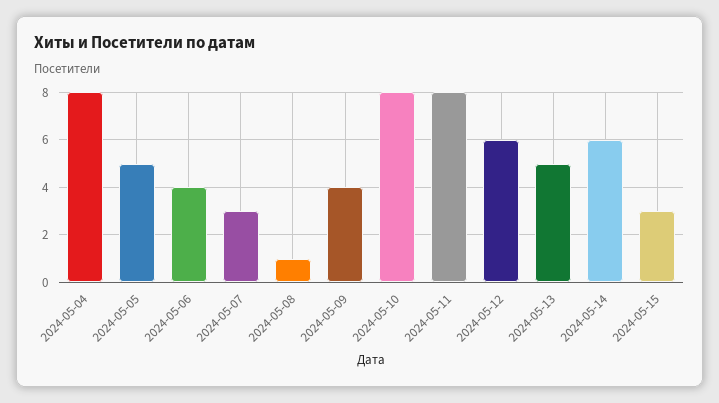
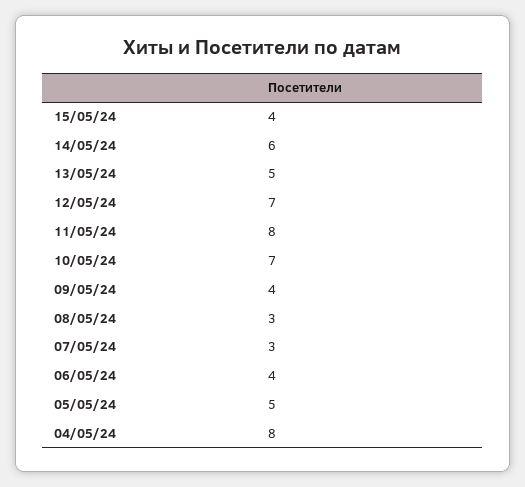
2024-05-08: 1 -> 3
2024-05-10: 8 -> 7
2024-05-12: 6 -> 7
2024-05-15: 3 -> 4

